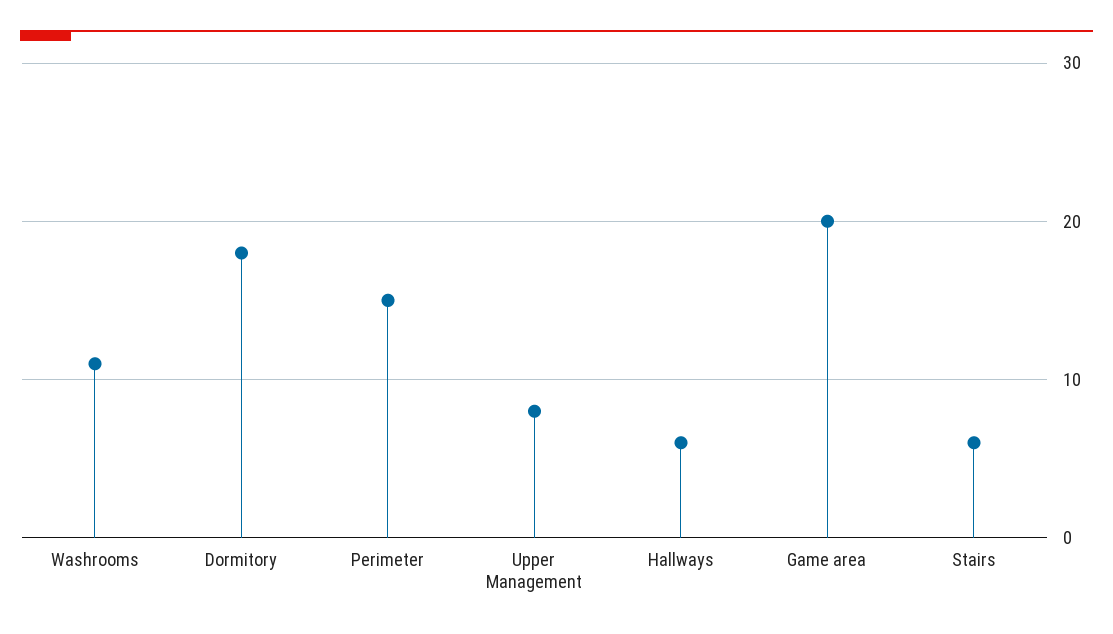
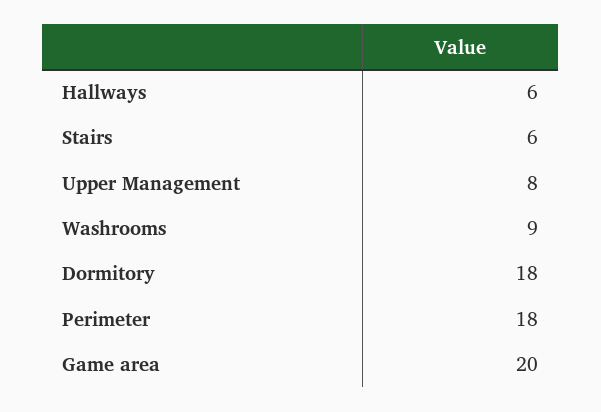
Washrooms: 11 -> 9
Perimeter: 15 -> 18

